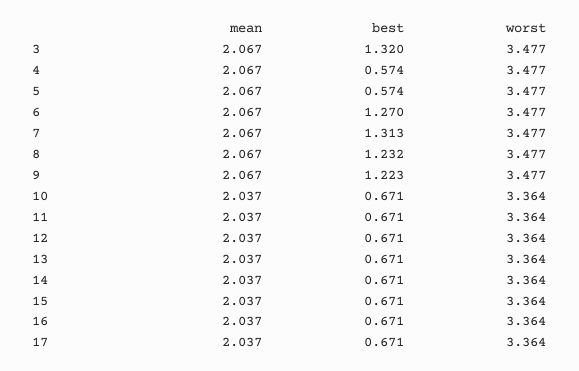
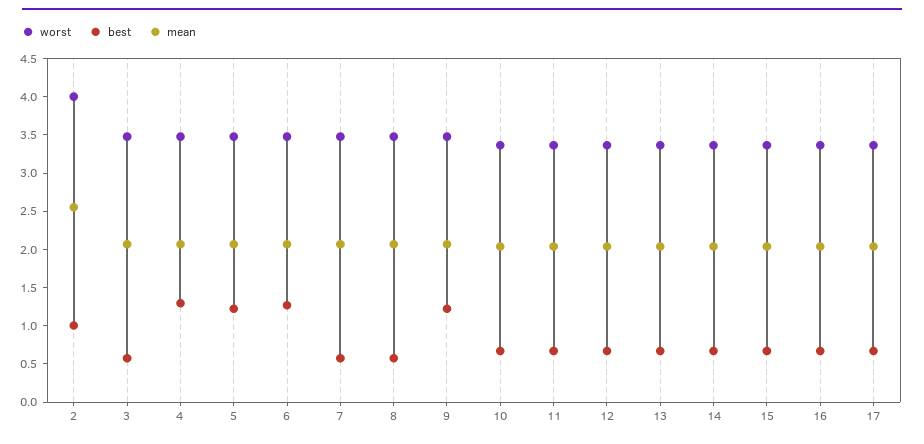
best, 3: 1.32 -> 0.5
best, 4: 0.574 -> 1.25
best, 5: 0.574 -> 1.25
best, 7: 1.313 -> 0.5
best, 8: 1.232 -> 0.5
worst, 2: none -> 4
best, 2: none -> 1
mean, 2: none -> 2.5

